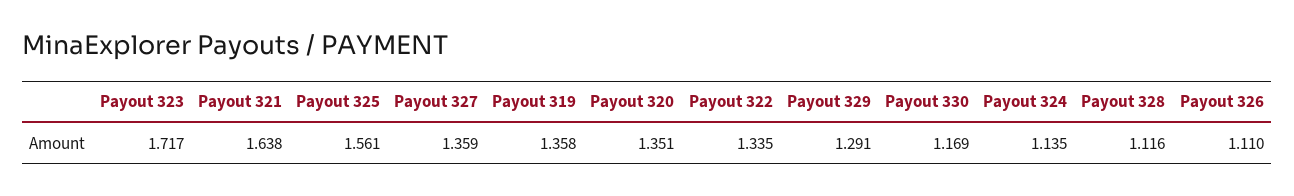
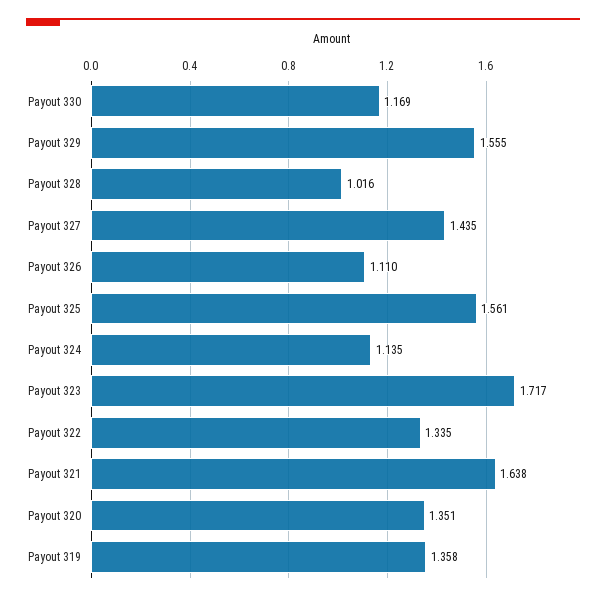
Payout 327: 1.359 -> 1.435
Payout 329: 1.291 -> 1.555
Payout 328: 1.116 -> 1.016

